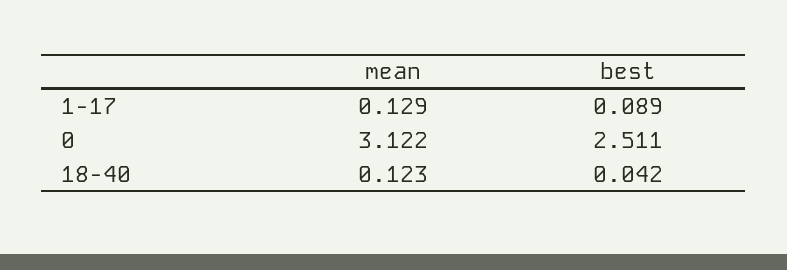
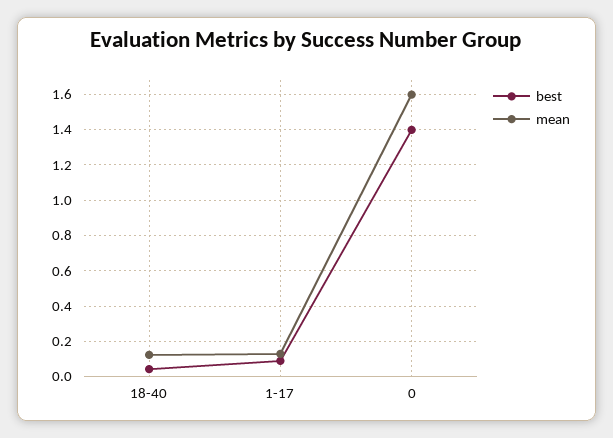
mean, 0: 3.122 -> 1.6
best, 0: 2.511 -> 1.4

